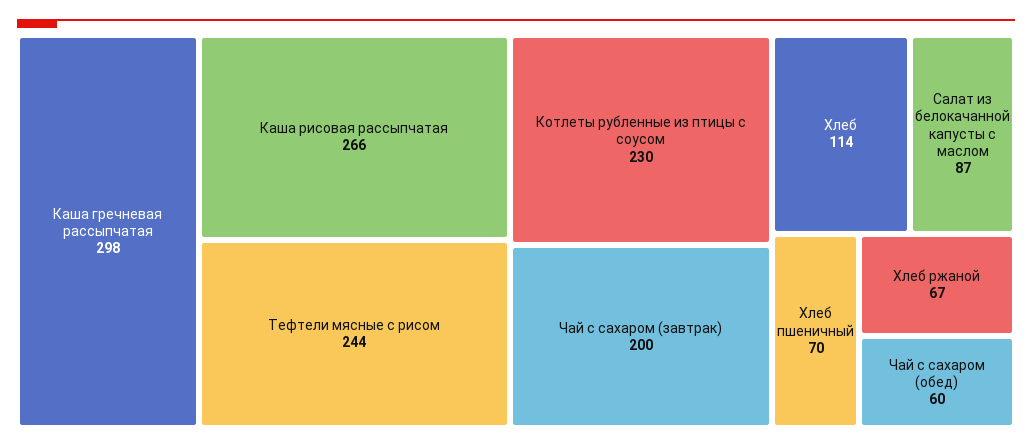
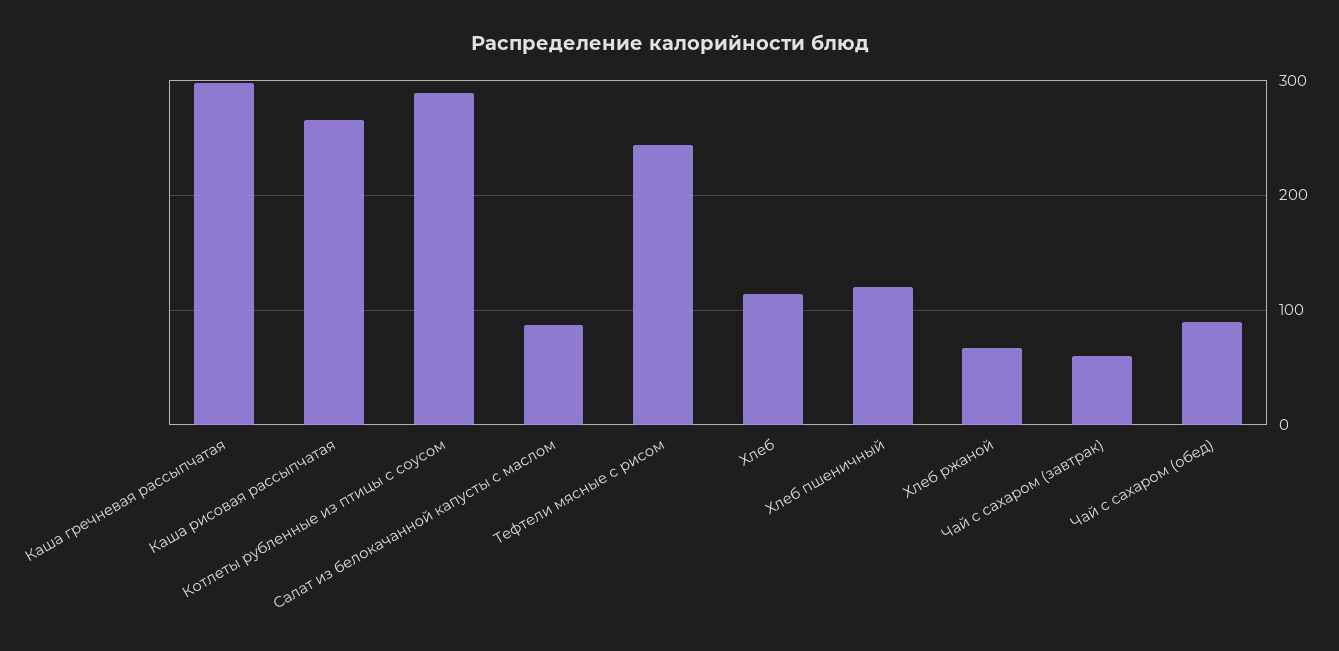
Котлеты рубленные из птицы с соусом: 230 -> 290
Чай с сахаром (завтрак): 200 -> 60
Хлеб пшеничный: 70 -> 120
Чай с сахаром (обед): 60 -> 90

